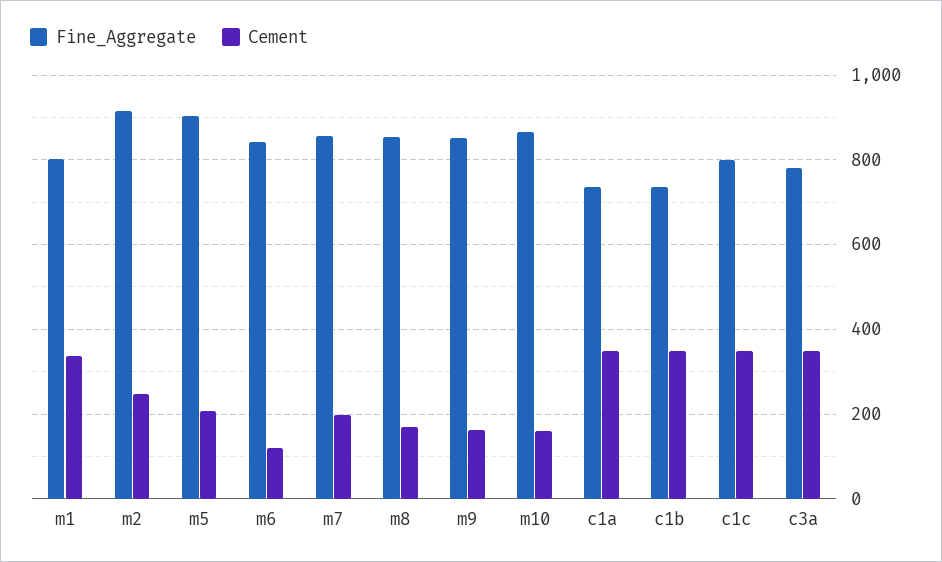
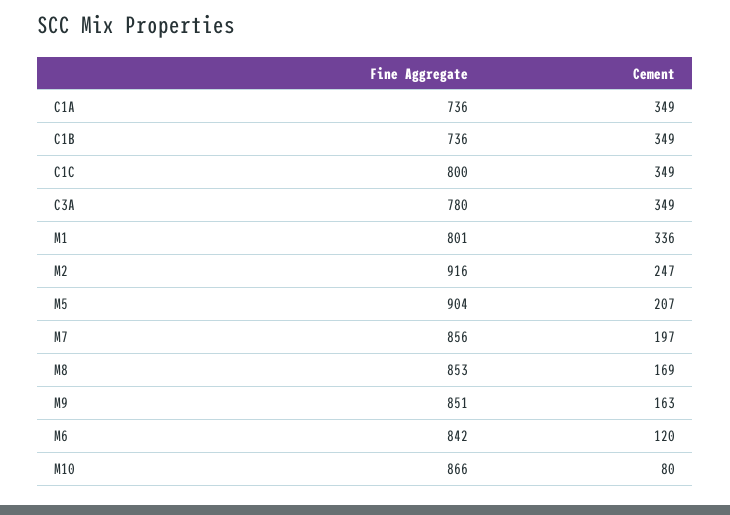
Cement, m10: 160 -> 80

